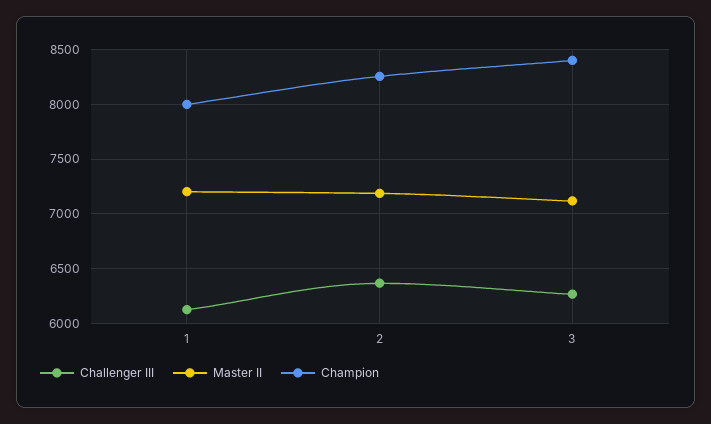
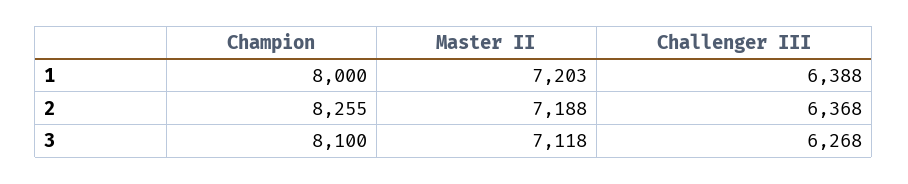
Challenger III, 1: 6100 -> 6388
Champion, 3: 8400 -> 8100

